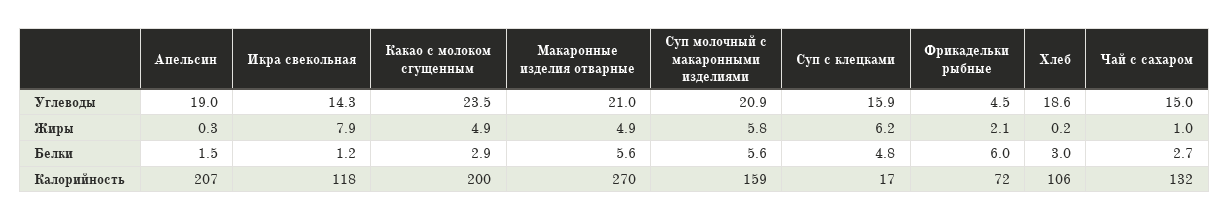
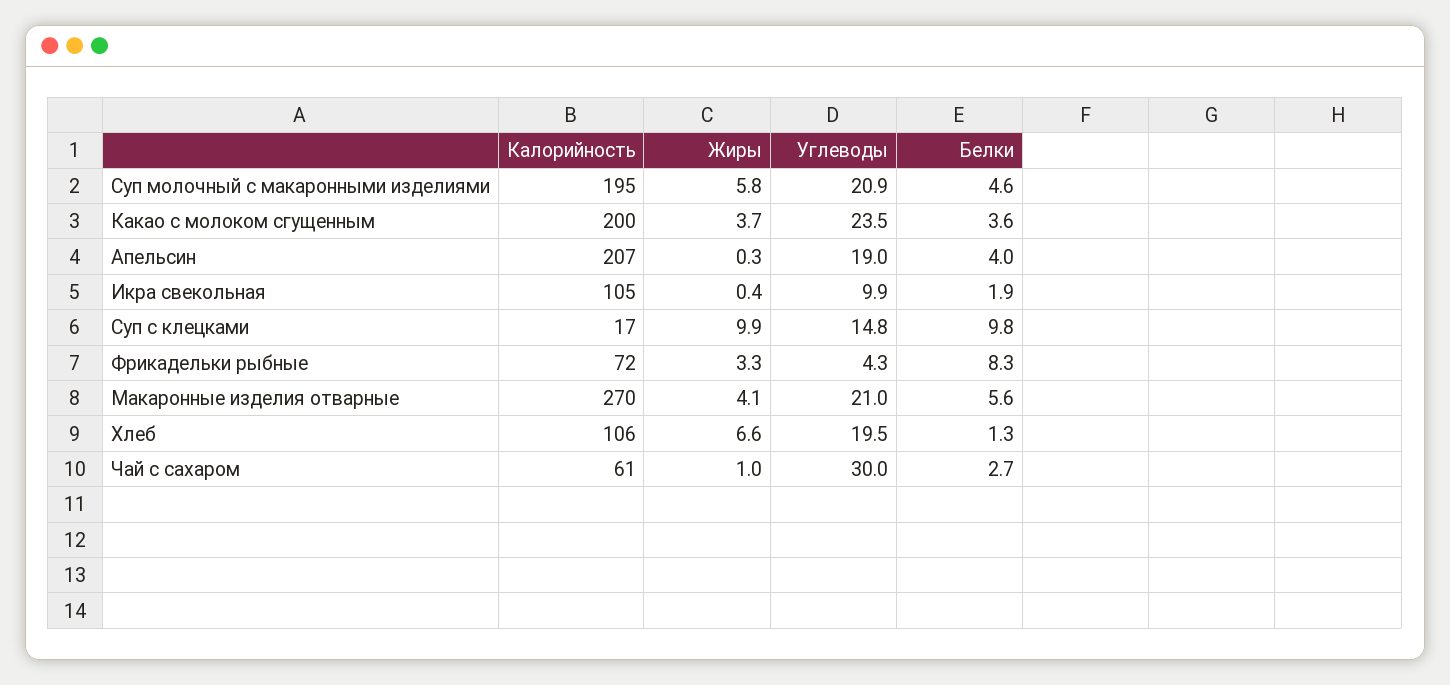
Икра свекольная, Углеводы: 14.3 -> 9.9
Суп с клецками, Углеводы: 15.9 -> 14.8
Фрикадельки рыбные, Углеводы: 4.5 -> 4.3
Хлеб, Углеводы: 18.6 -> 19.5
Чай с сахаром, Углеводы: 15 -> 30
Икра свекольная, Жиры: 7.9 -> 0.4
Какао с молоком сгущенным, Жиры: 4.9 -> 3.7
Макаронные изделия отварные, Жиры: 4.9 -> 4.1
Суп с клецками, Жиры: 6.2 -> 9.9
Фрикадельки рыбные, Жиры: 2.1 -> 3.3
Хлеб, Жиры: 0.2 -> 6.6
Апельсин, Белки: 1.5 -> 4
Икра свекольная, Белки: 1.2 -> 1.9
Какао с молоком сгущенным, Белки: 2.9 -> 3.6
Суп молочный с макаронными изделиями, Белки: 5.6 -> 4.6
Суп с клецками, Белки: 4.8 -> 9.8
Фрикадельки рыбные, Белки: 6 -> 8.3
Хлеб, Белки: 3 -> 1.3
Икра свекольная, Калорийность: 118 -> 105
Суп молочный с макаронными изделиями, Калорийность: 159 -> 195
Чай с сахаром, Калорийность: 132 -> 61

